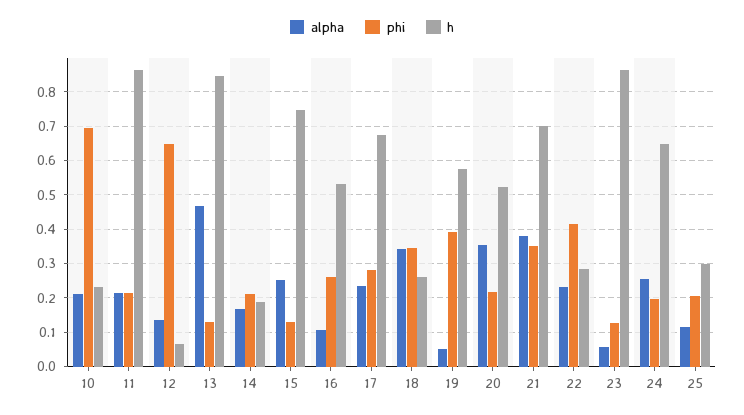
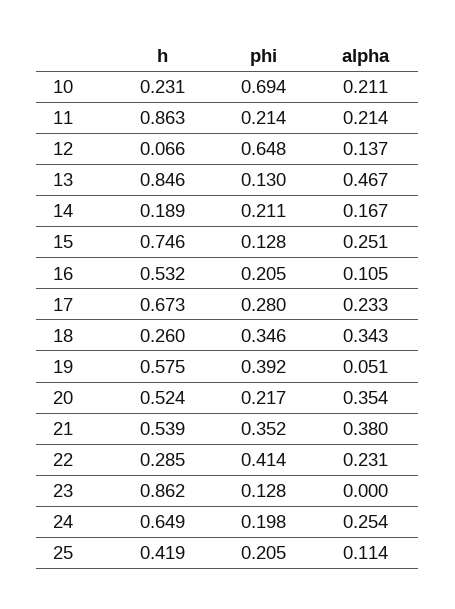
phi, 16: 0.26 -> 0.205
h, 21: 0.7 -> 0.539
alpha, 23: 0.06 -> 0
h, 25: 0.3 -> 0.419

